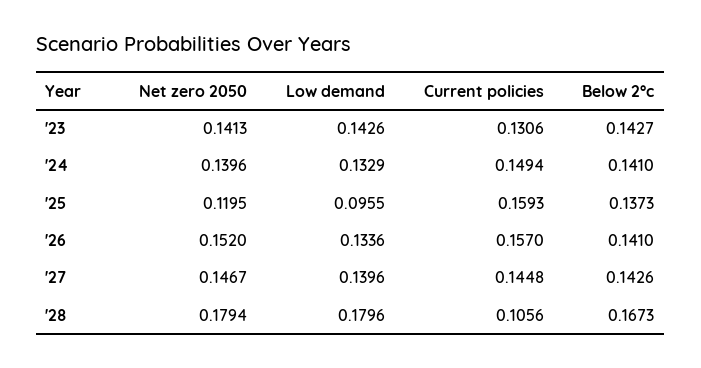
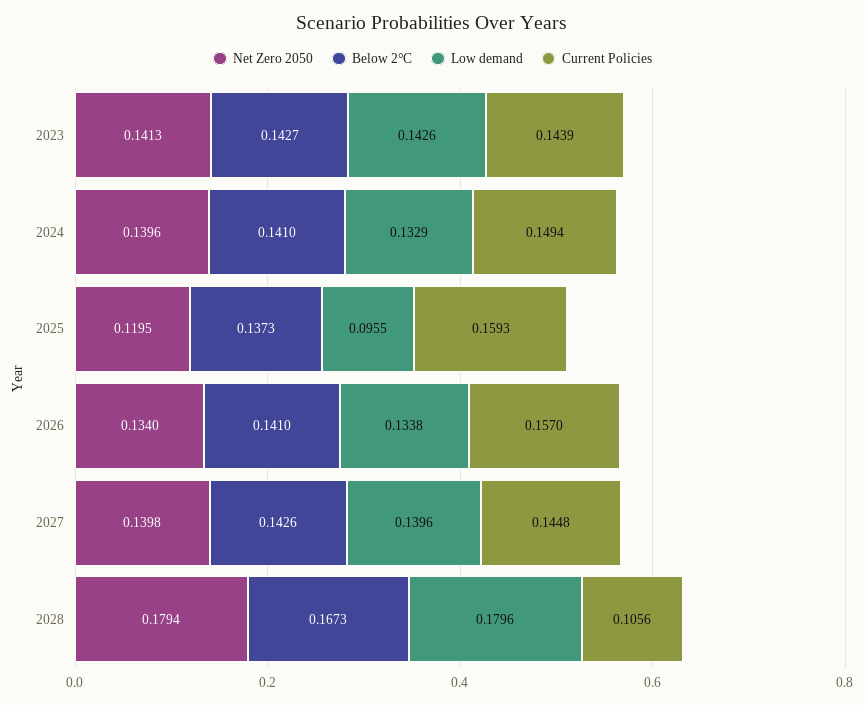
Current policies, '23: 0.1306 -> 0.1439
Net zero 2050, '26: 0.152 -> 0.134
Low demand, '26: 0.1336 -> 0.1338
Net zero 2050, '27: 0.1467 -> 0.1398

